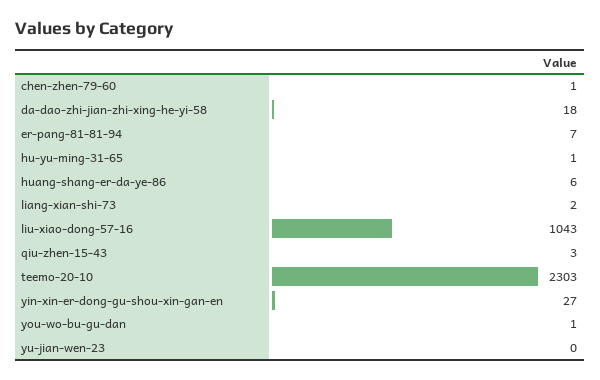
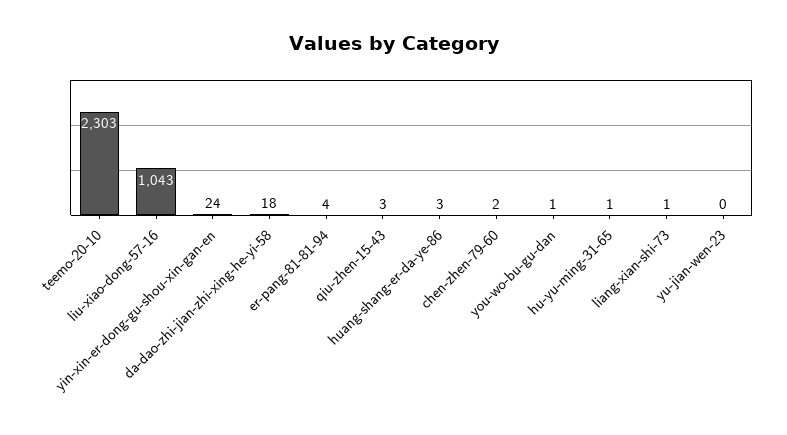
chen-zhen-79-60: 1 -> 2
er-pang-81-81-94: 7 -> 4
huang-shang-er-da-ye-86: 6 -> 3
liang-xian-shi-73: 2 -> 1
yin-xin-er-dong-gu-shou-xin-gan-en: 27 -> 24

